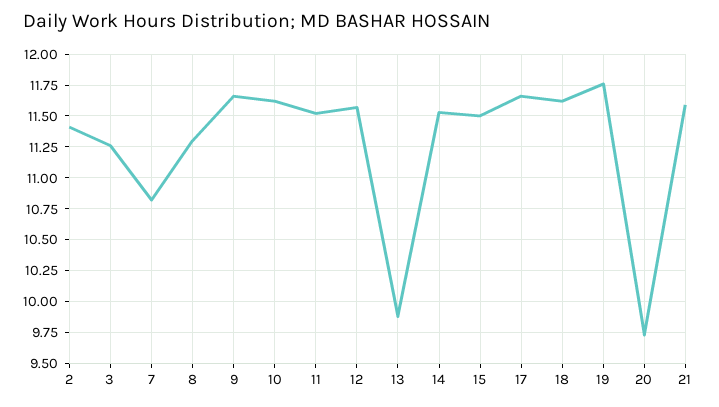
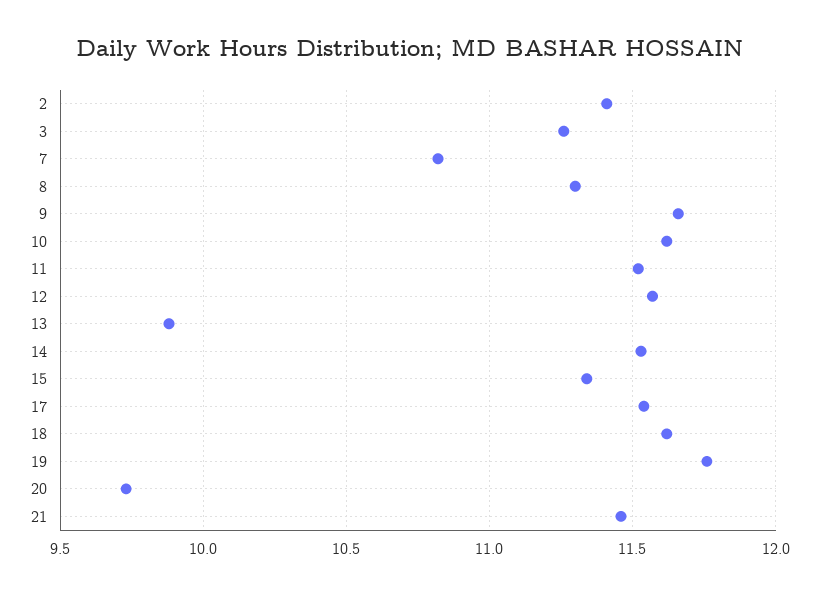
15: 11.5 -> 11.35
17: 11.65 -> 11.55
21: 11.6 -> 11.45

